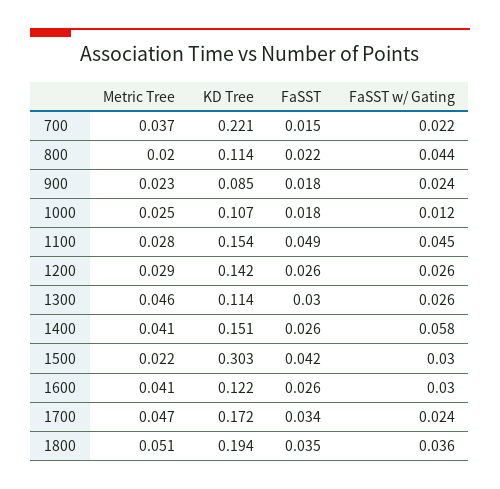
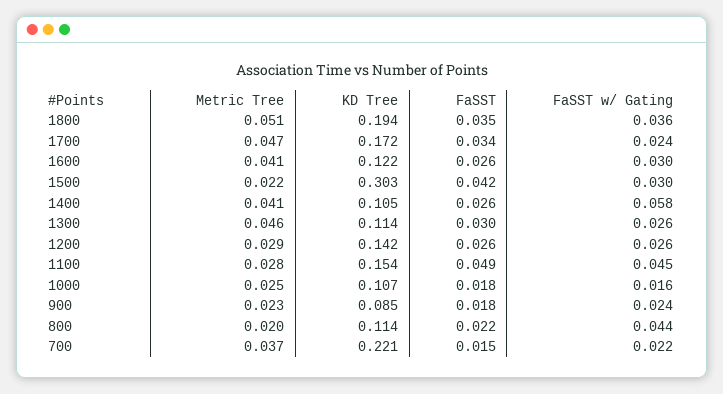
FaSST w/ Gating, 1000: 0.012 -> 0.016
KD Tree, 1400: 0.151 -> 0.105

